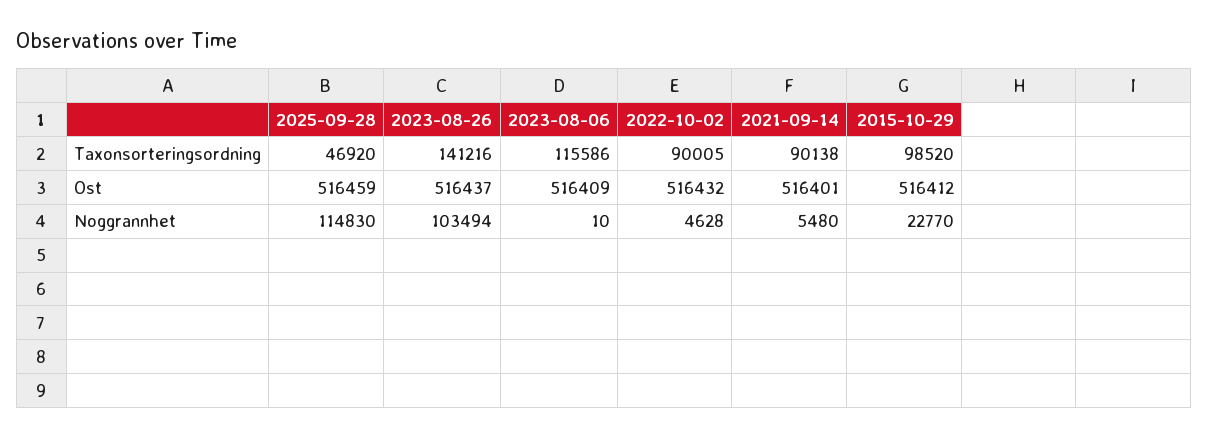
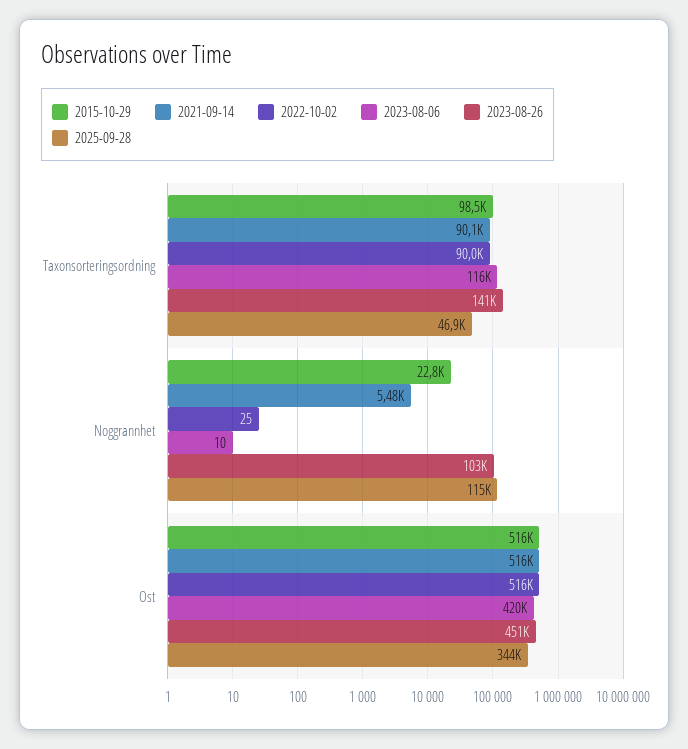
2025-09-28, Ost: 516459 -> 344000
2023-08-26, Ost: 516437 -> 451000
2023-08-06, Ost: 516409 -> 420000
2022-10-02, Noggrannhet: 4628 -> 25

